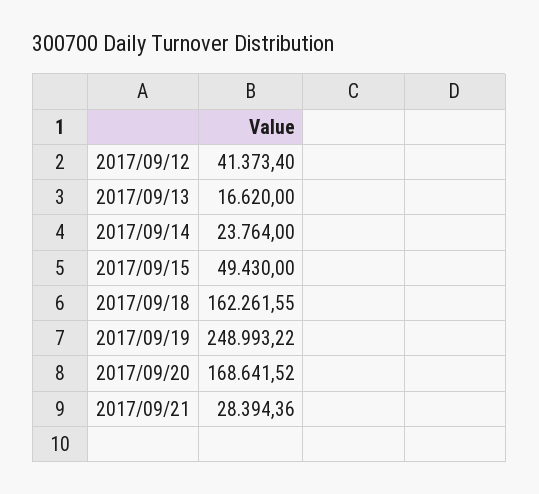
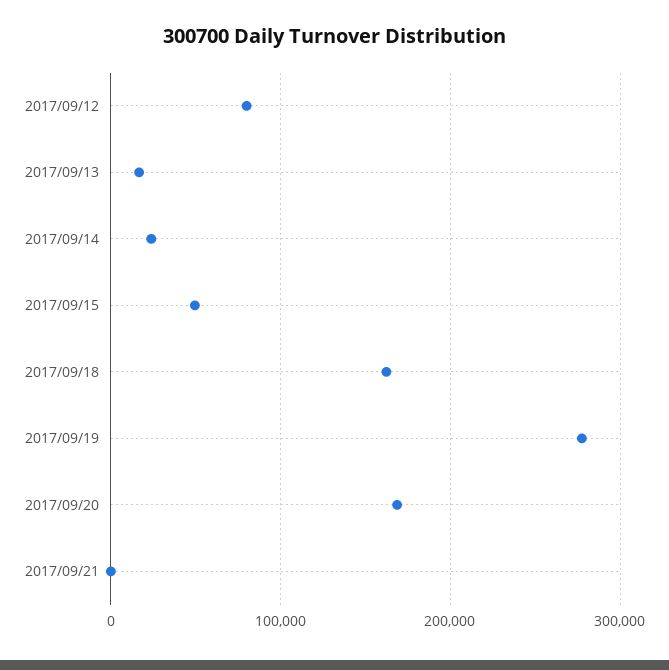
2017/09/12: 41373.4 -> 80000
2017/09/19: 248993.22 -> 280000
2017/09/21: 28394.36 -> 0

